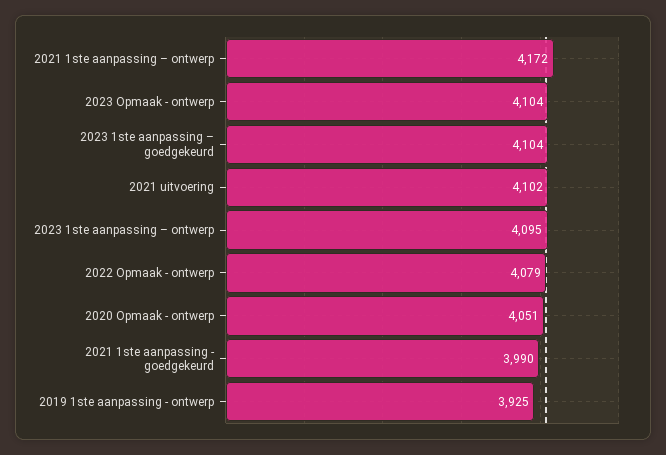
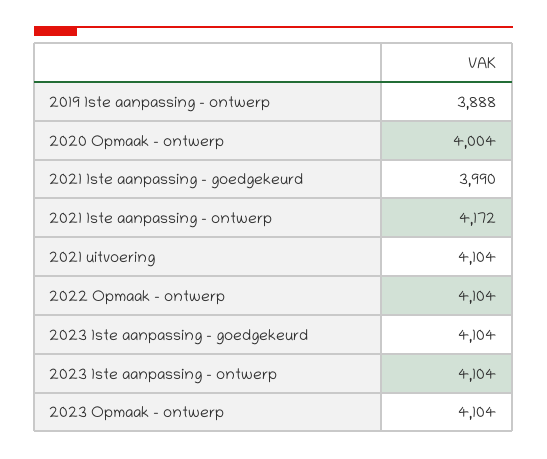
2021 uitvoering: 4102 -> 4104
2023 1ste aanpassing – ontwerp: 4095 -> 4104
2022 Opmaak - ontwerp: 4079 -> 4104
2020 Opmaak - ontwerp: 4051 -> 4004
2019 1ste aanpassing - ontwerp: 3925 -> 3888

